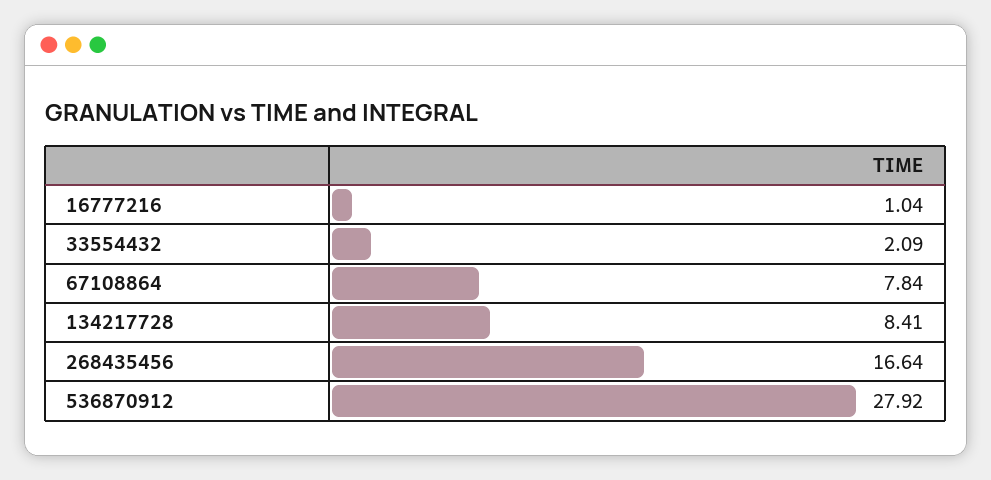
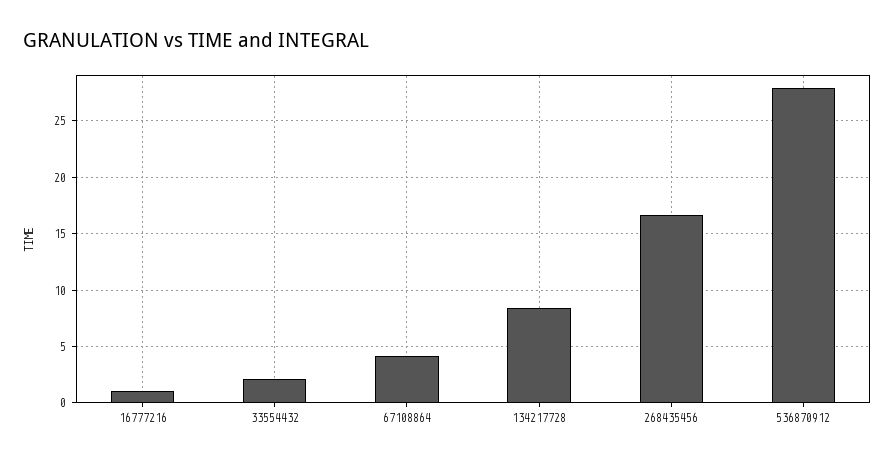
67108864: 7.84 -> 4

